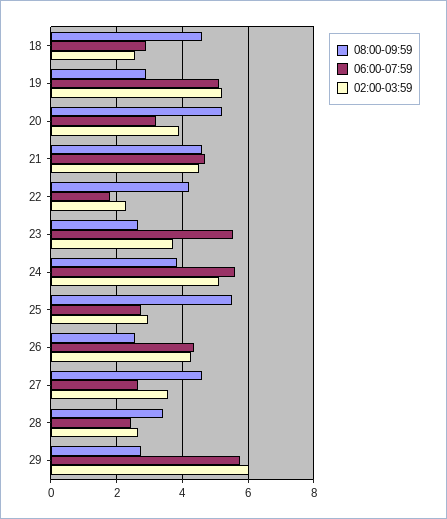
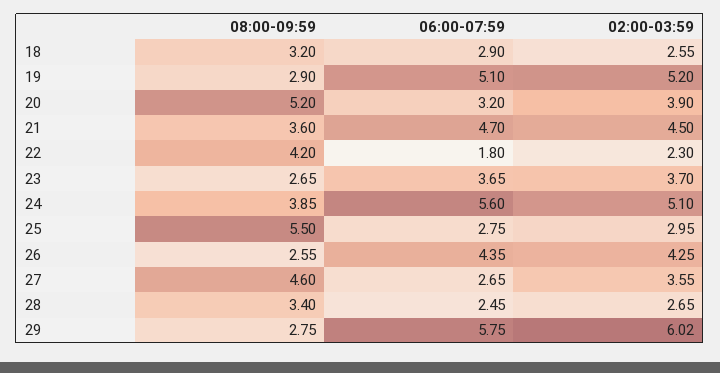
08:00-09:59, 18: 4.6 -> 3.2
08:00-09:59, 21: 4.6 -> 3.6
06:00-07:59, 23: 5.6 -> 3.65

